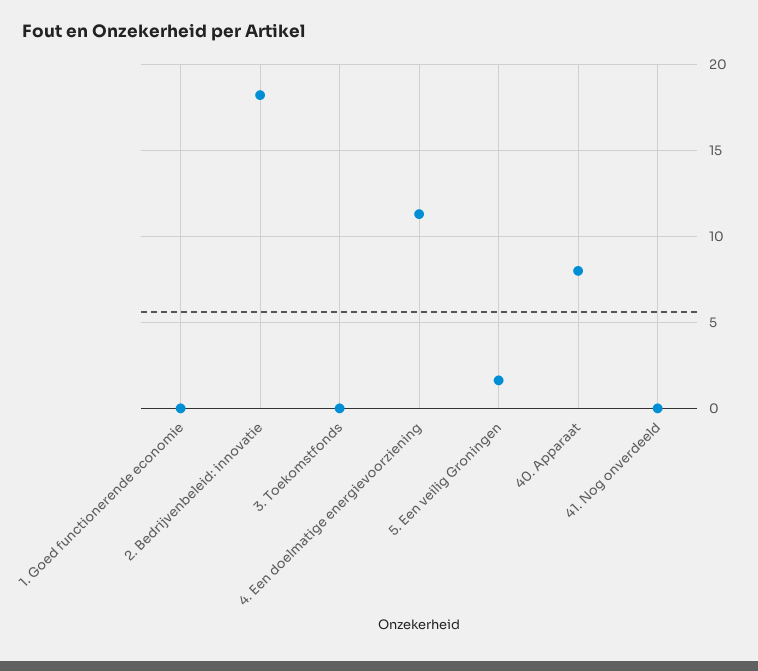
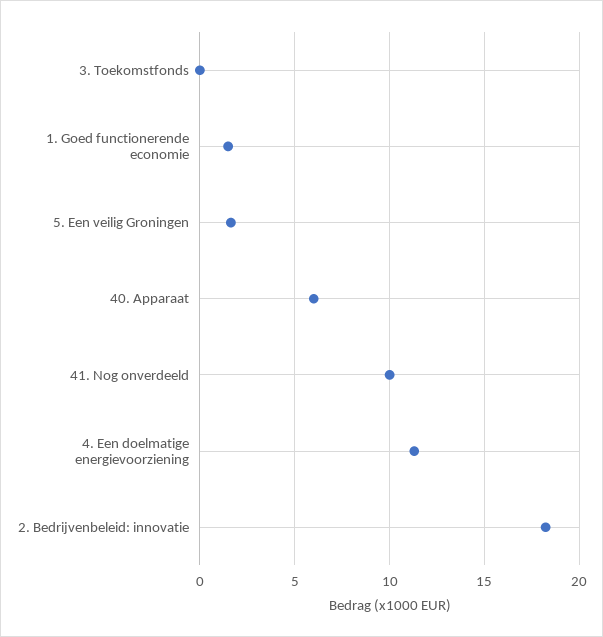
1. Goed functionerende economie: 0 -> 1.5
40. Apparaat: 8 -> 6
41. Nog onverdeeld: 0 -> 10

